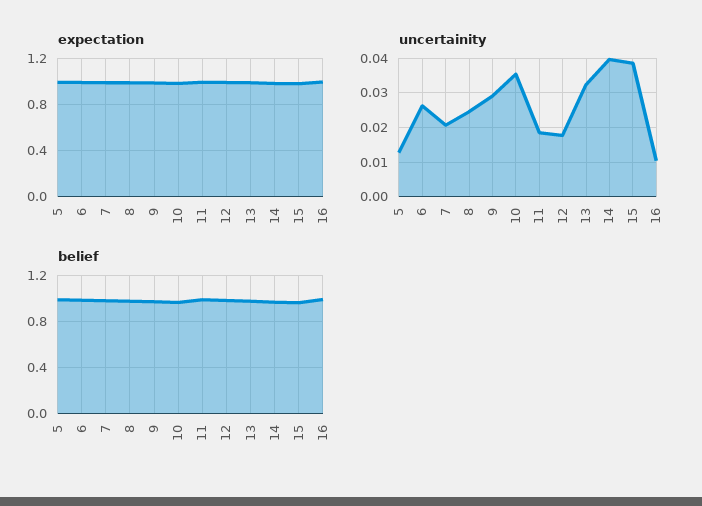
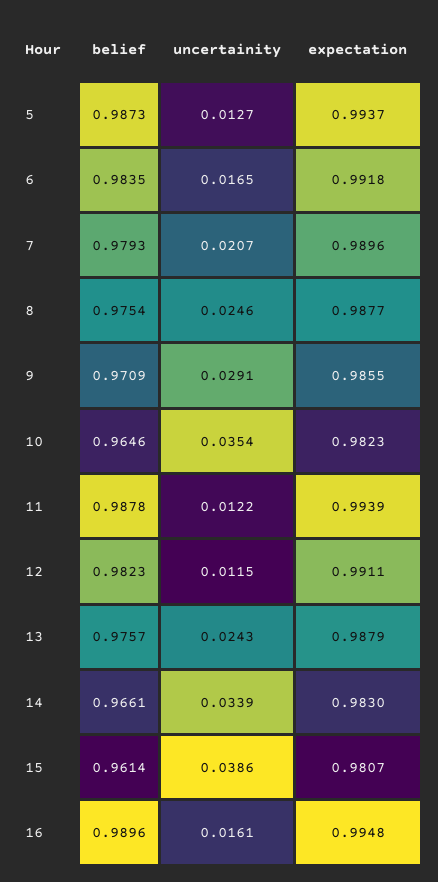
uncertainity, 6: 0.026 -> 0.0165
uncertainity, 11: 0.018 -> 0.0122
uncertainity, 12: 0.018 -> 0.0115
uncertainity, 13: 0.032 -> 0.0243
uncertainity, 14: 0.04 -> 0.0339
uncertainity, 16: 0.01 -> 0.0161

